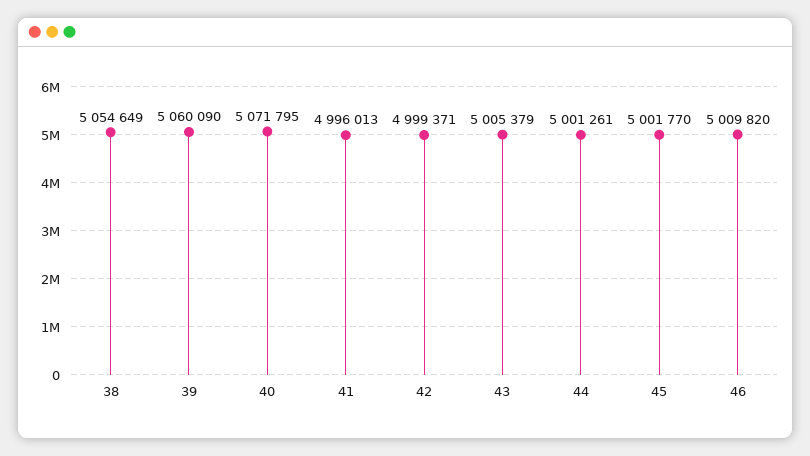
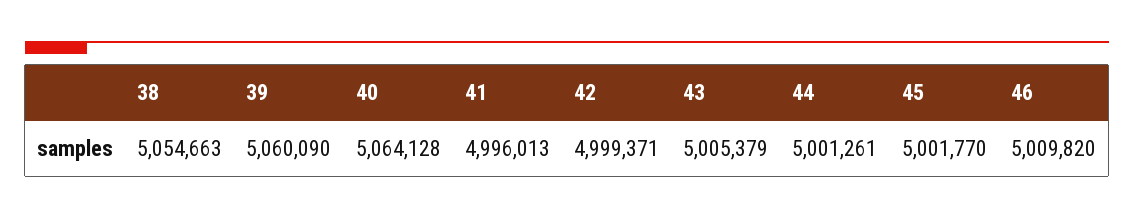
38: 5054649 -> 5054663
40: 5071795 -> 5064128

